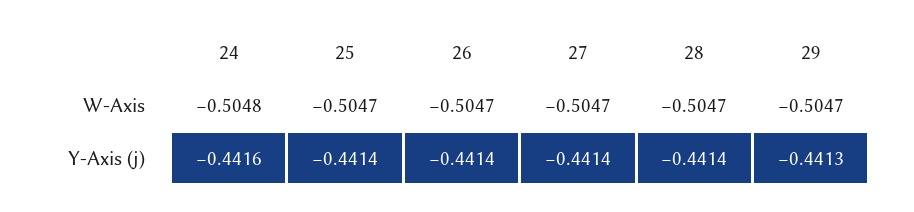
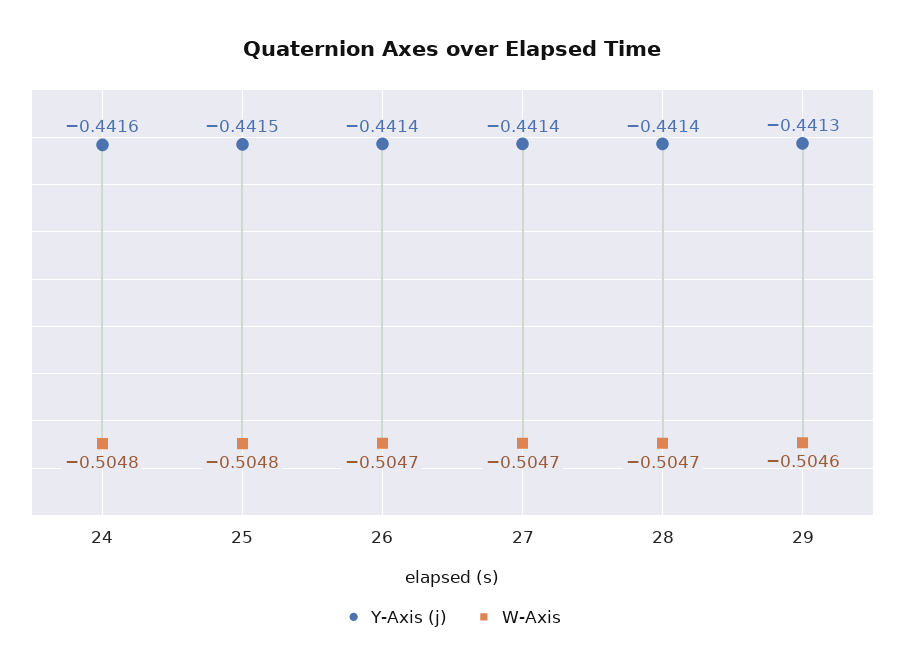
W-Axis, 25: -0.5047 -> -0.5048
W-Axis, 29: -0.5047 -> -0.5046
Y-Axis (j), 25: -0.4414 -> -0.4415

